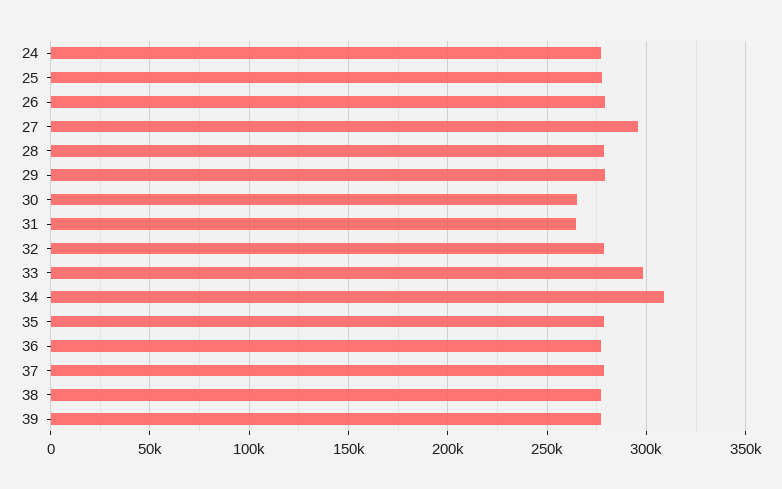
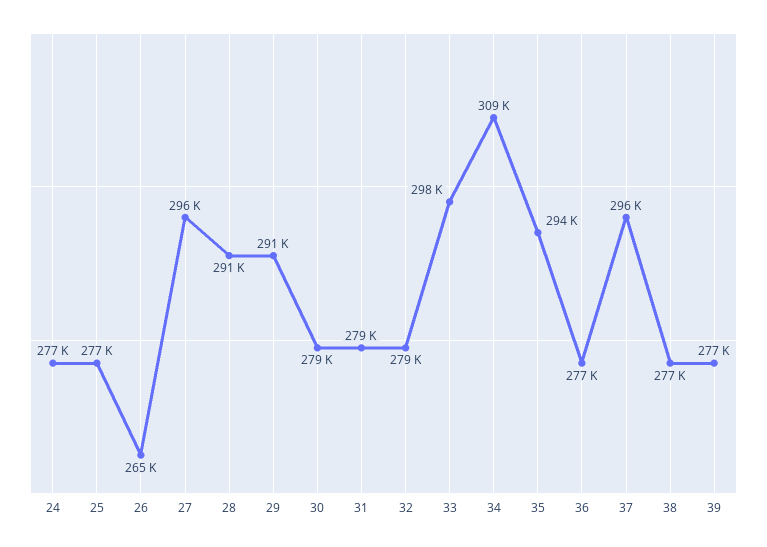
26: 280000 -> 265000
28: 280000 -> 291000
29: 280000 -> 291000
30: 265000 -> 279000
31: 265000 -> 279000
35: 280000 -> 294000
37: 280000 -> 296000

